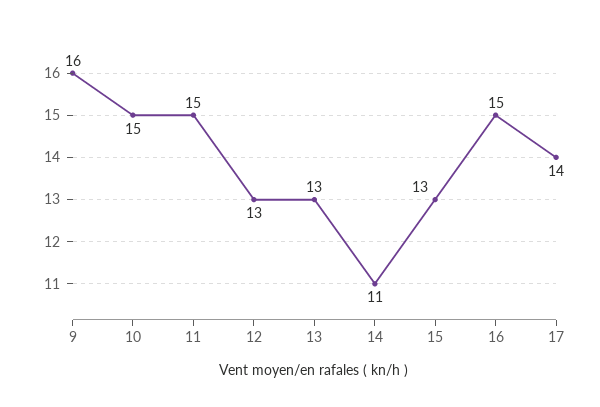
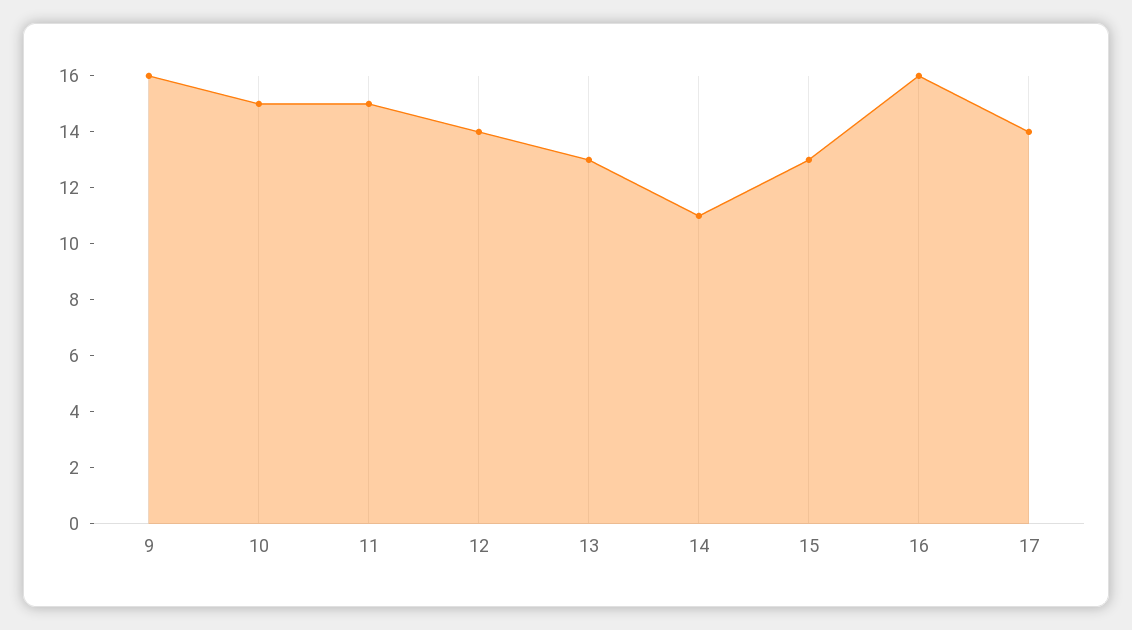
12: 13 -> 14
16: 15 -> 16

